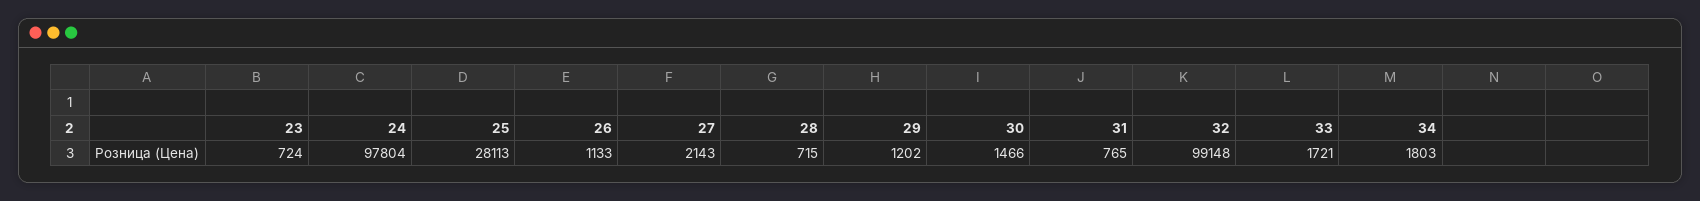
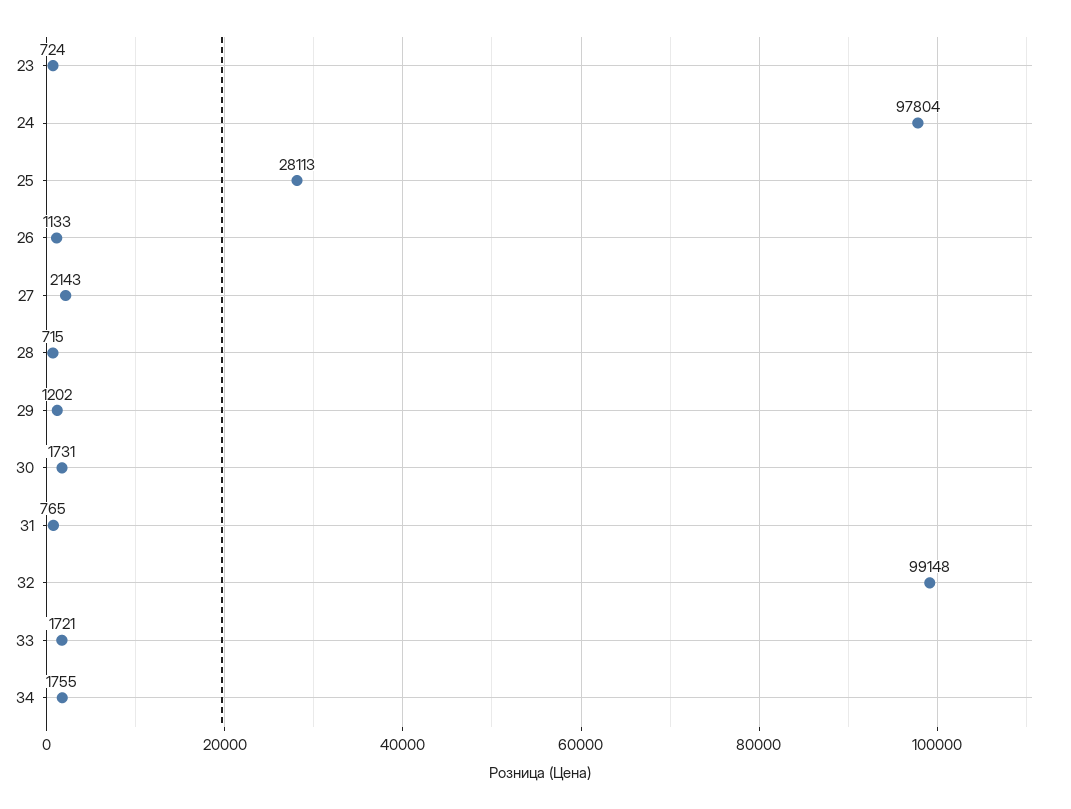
30: 1466 -> 1731
34: 1803 -> 1755

